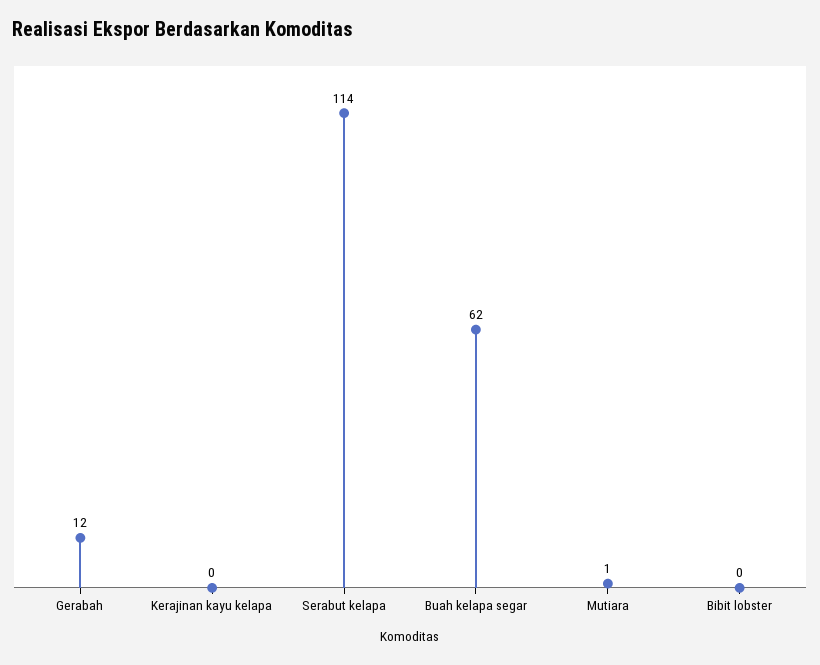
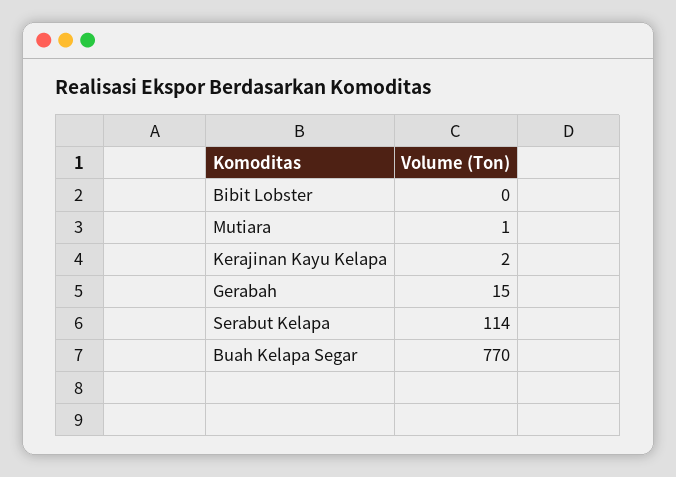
Gerabah: 12 -> 15
Kerajinan kayu kelapa: 0 -> 2
Buah kelapa segar: 62 -> 770

